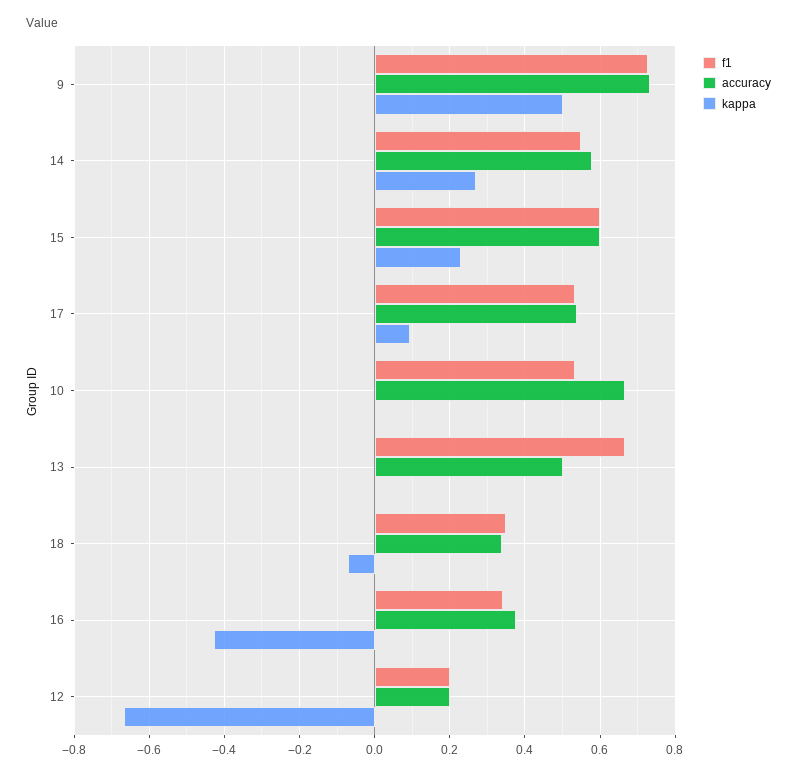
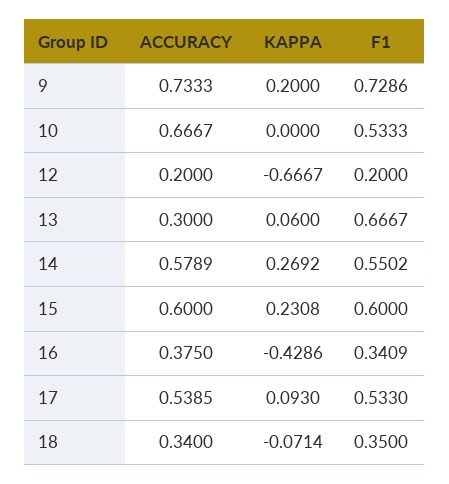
kappa, 9: 0.5 -> 0.2
accuracy, 13: 0.5 -> 0.3
kappa, 13: 0 -> 0.06

